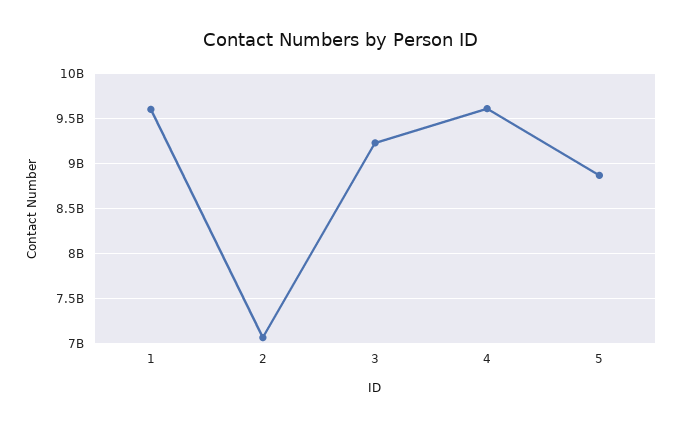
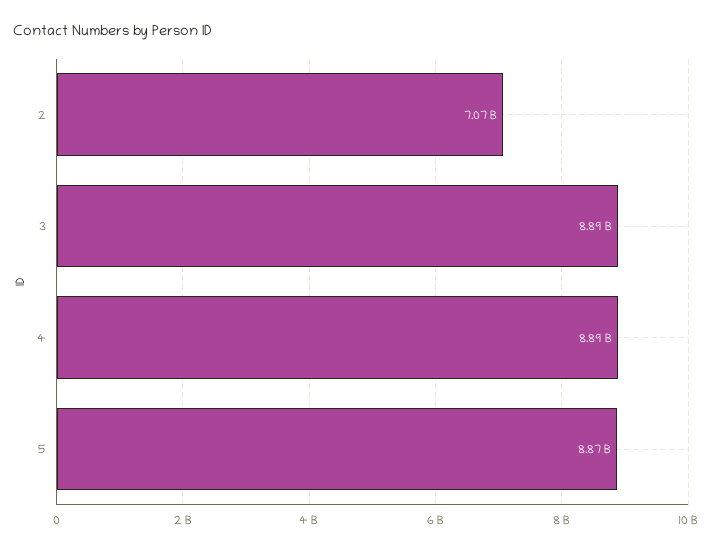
1: 9600000000 -> none
3: 9200000000 -> 8890000000
4: 9600000000 -> 8890000000

